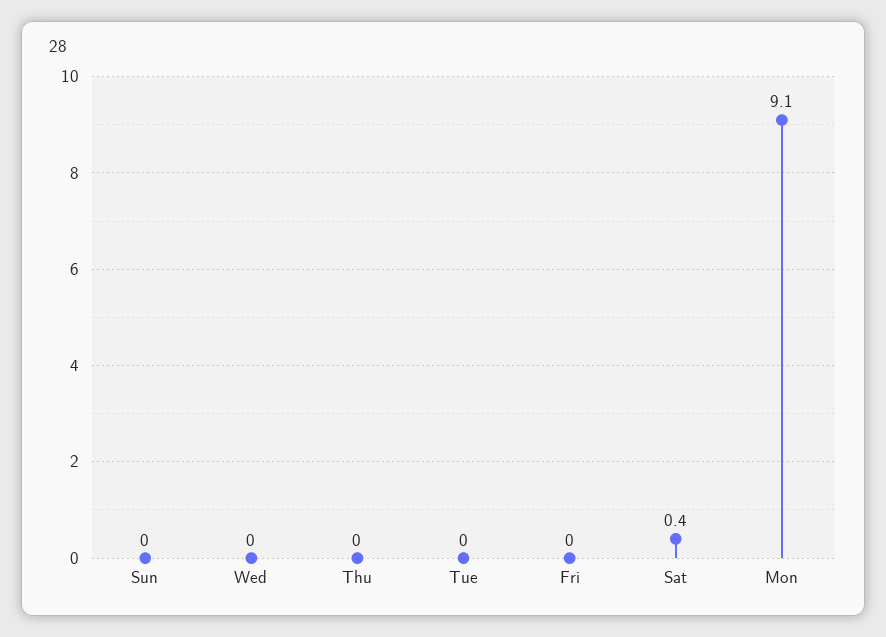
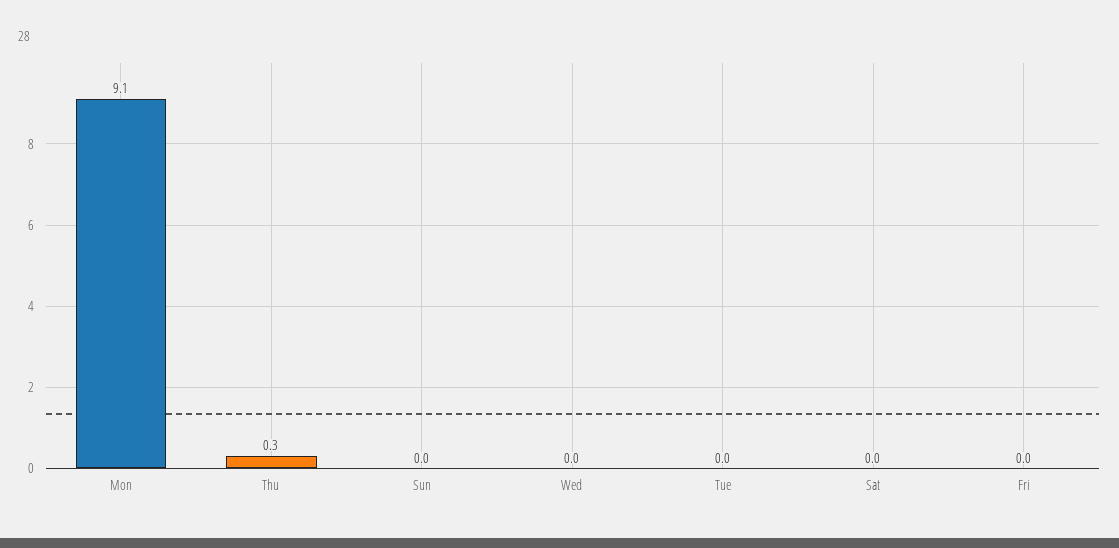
Thu: 0 -> 0.3
Sat: 0.4 -> 0

